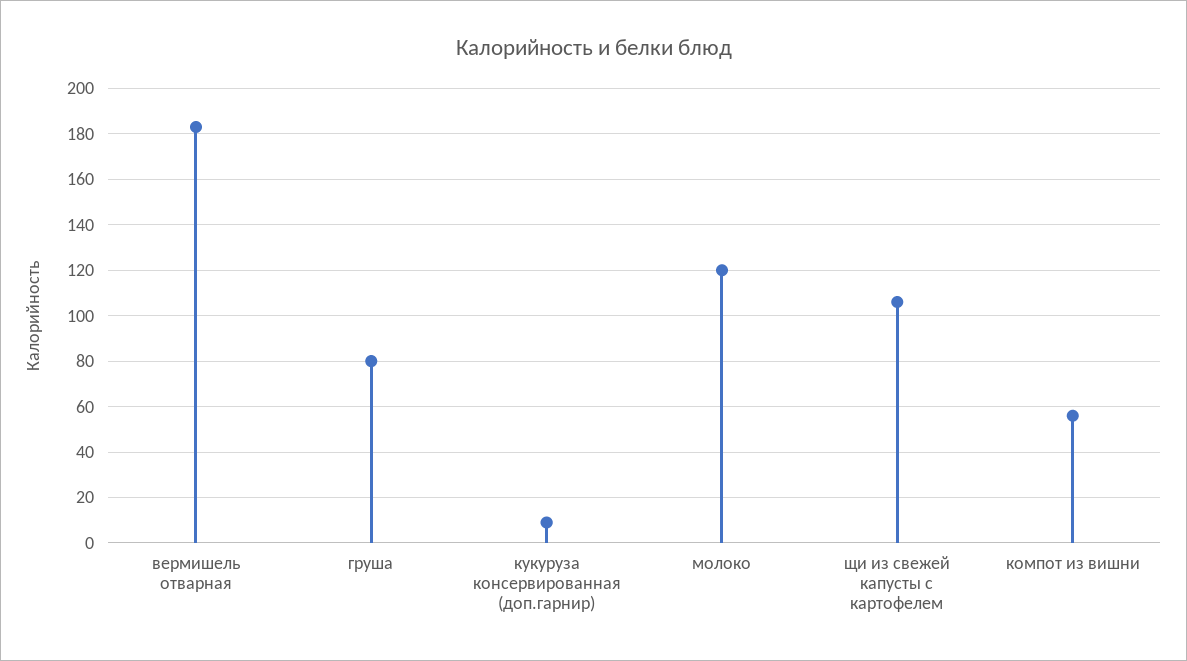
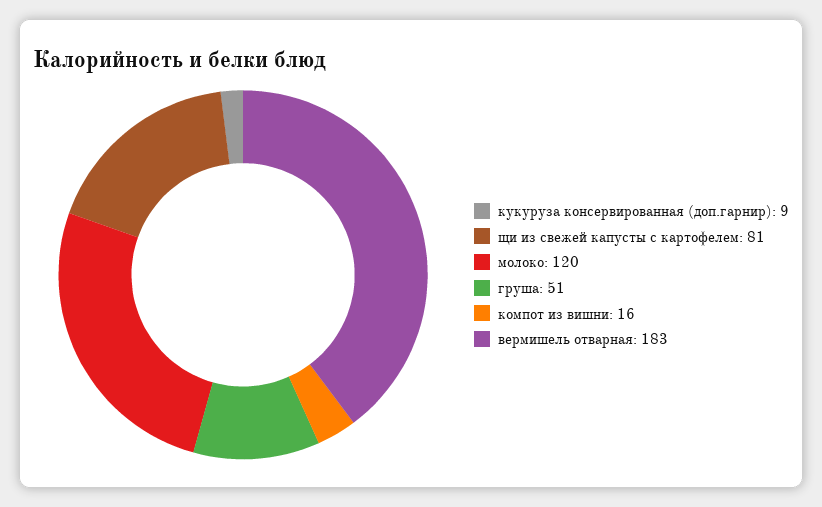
груша: 80 -> 51
щи из свежей капусты с картофелем: 105 -> 81
компот из вишни: 55 -> 16

